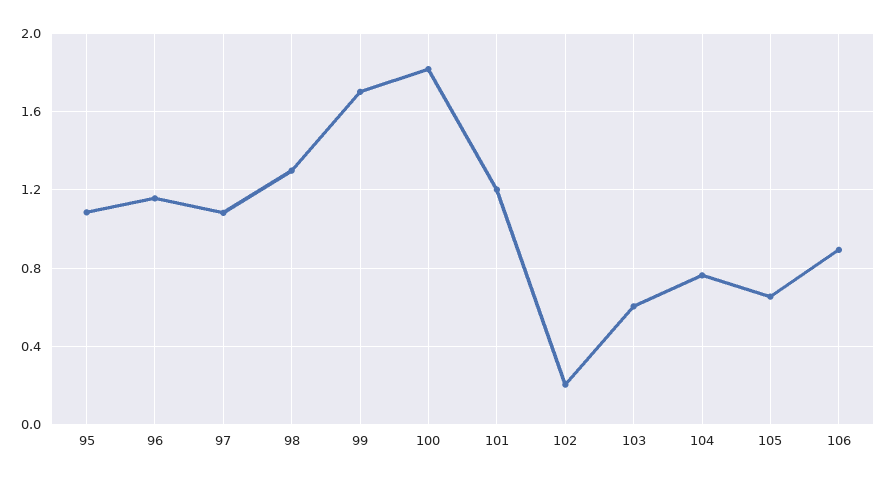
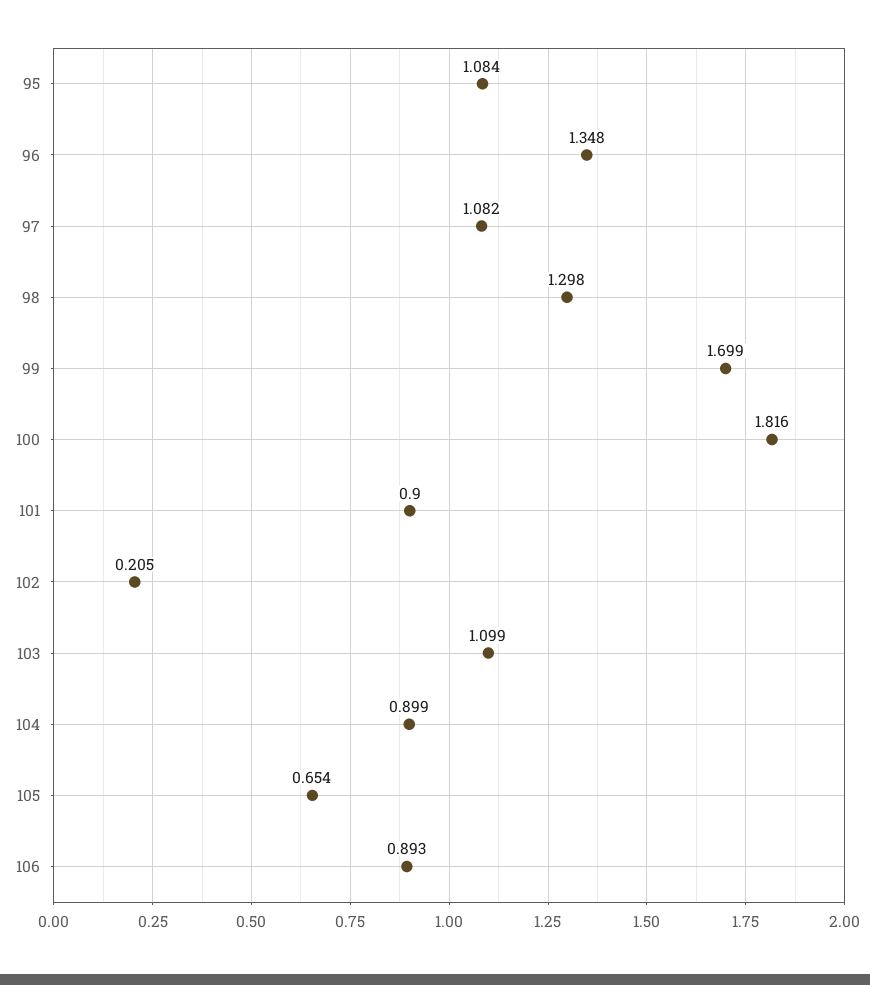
96: 1.15 -> 1.348
101: 1.2 -> 0.9
103: 0.6 -> 1.099
104: 0.75 -> 0.899

